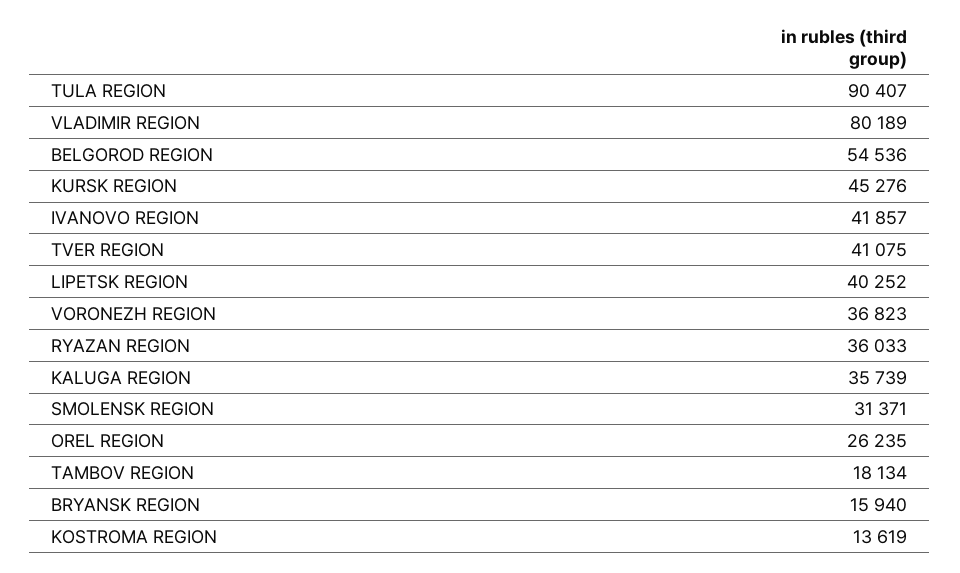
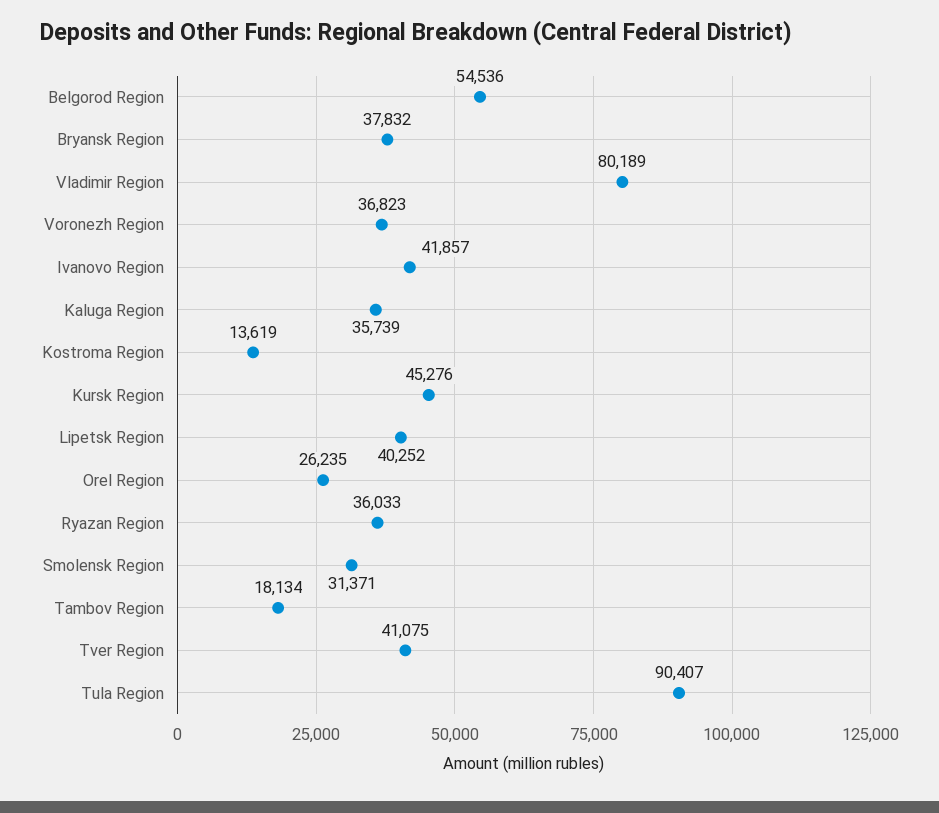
BRYANSK REGION: 15940 -> 37832

